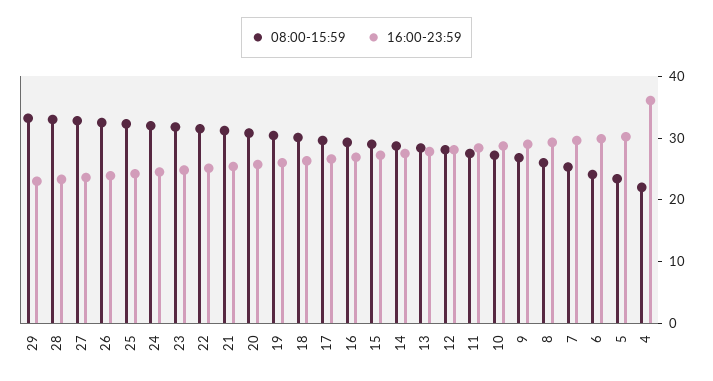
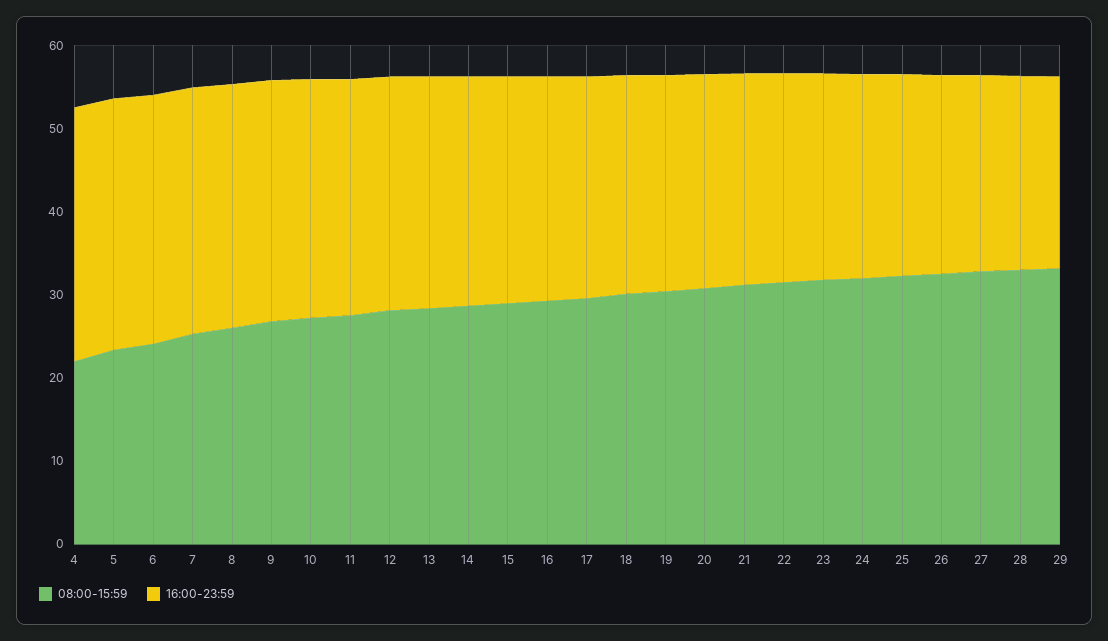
16:00-23:59, 4: 36 -> 30

